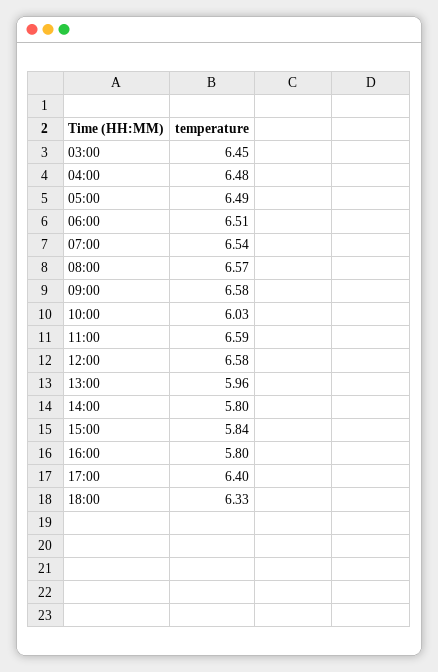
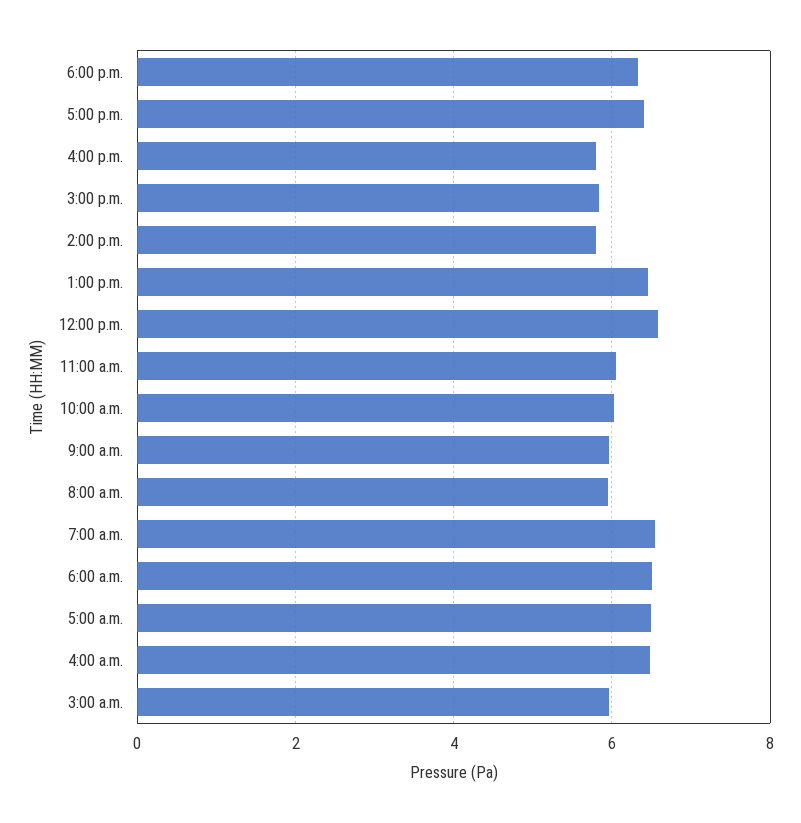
03:00: 6.45 -> 6
08:00: 6.57 -> 6
09:00: 6.58 -> 6
11:00: 6.59 -> 6
13:00: 5.96 -> 6.4

